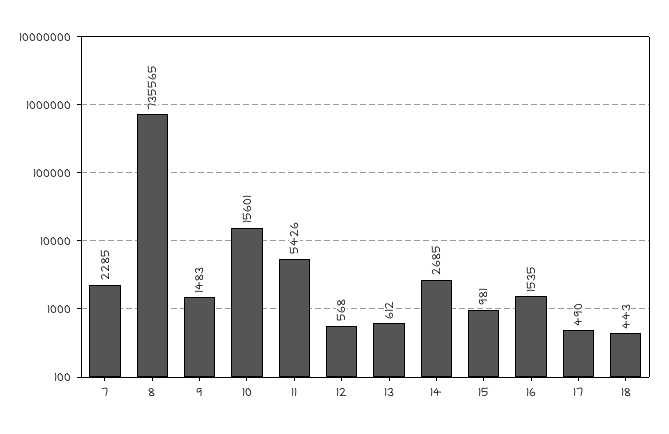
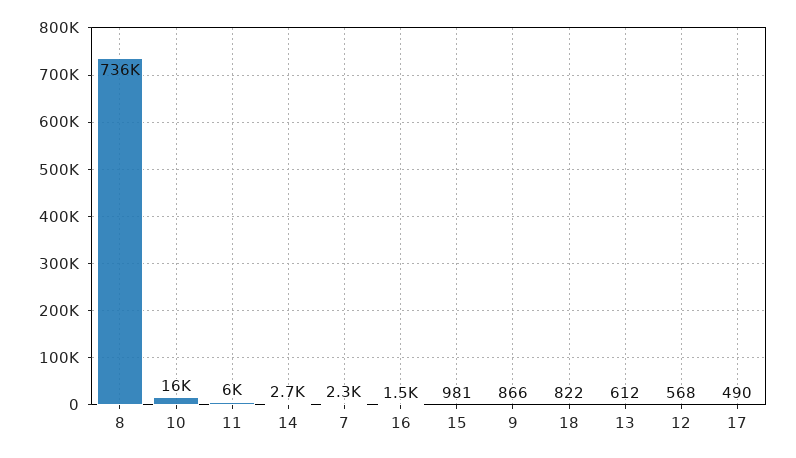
9: 1483 -> 866
11: 5426 -> 6000
18: 443 -> 822

